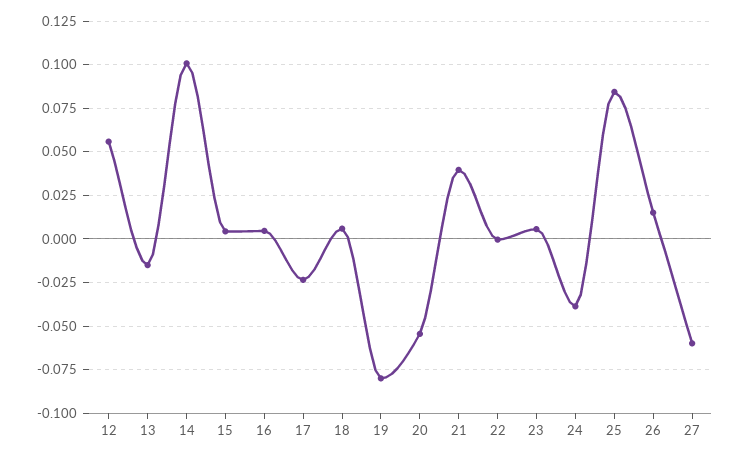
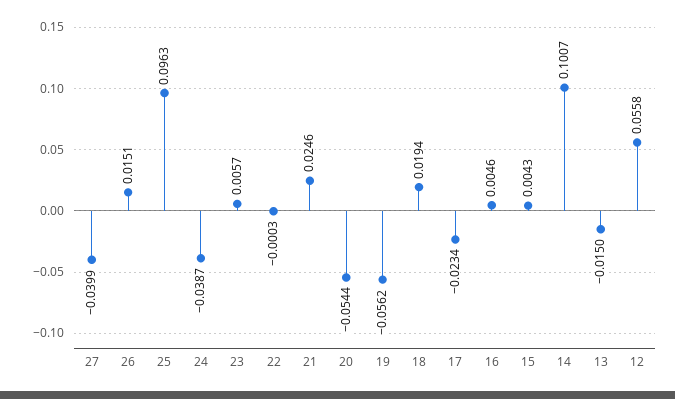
18: 0.005 -> 0.0194
19: -0.08 -> -0.0562
21: 0.04 -> 0.0246
25: 0.085 -> 0.0963
27: -0.06 -> -0.0399

